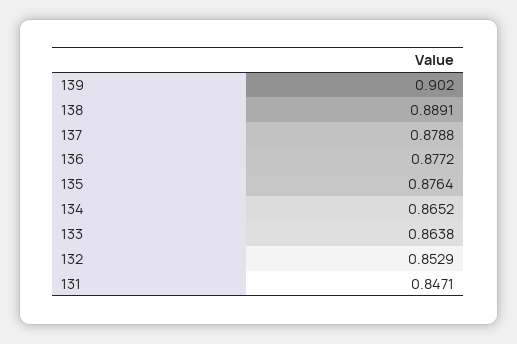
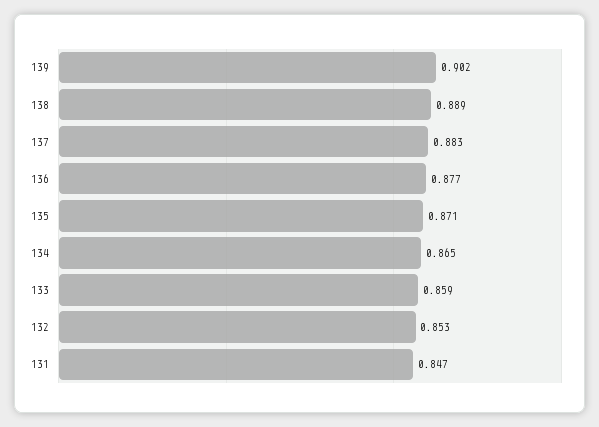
137: 0.8788 -> 0.883
135: 0.8764 -> 0.871
133: 0.8638 -> 0.859

